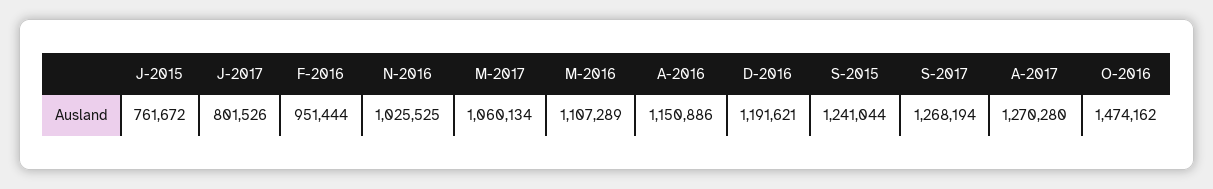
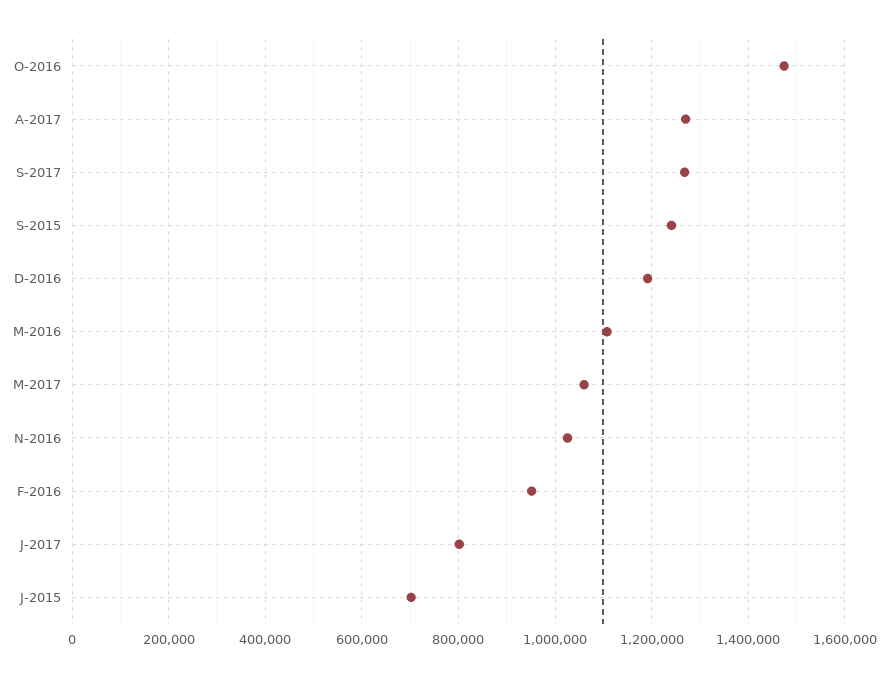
J-2015: 761672 -> 700000
A-2016: 1150886 -> none

